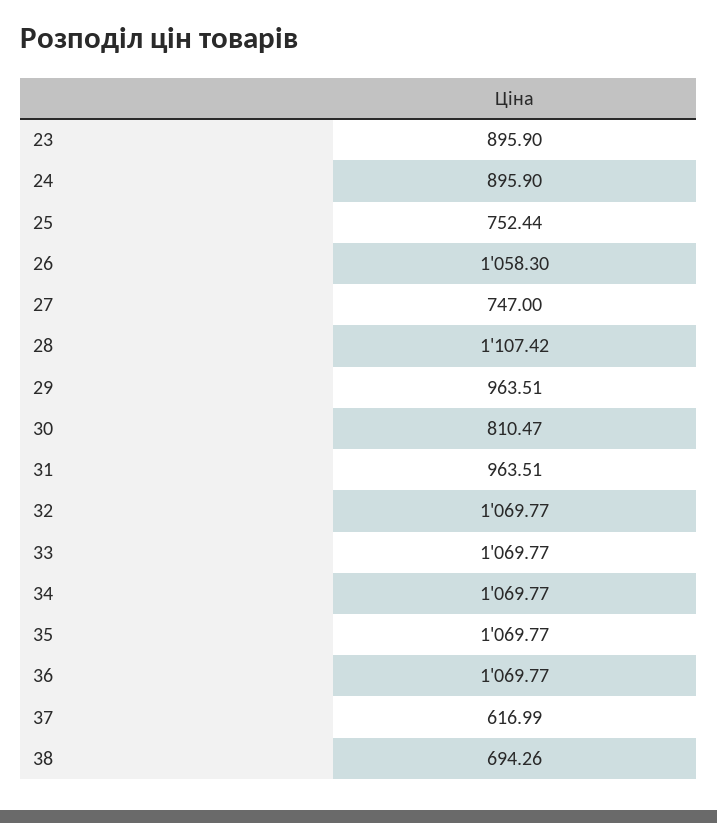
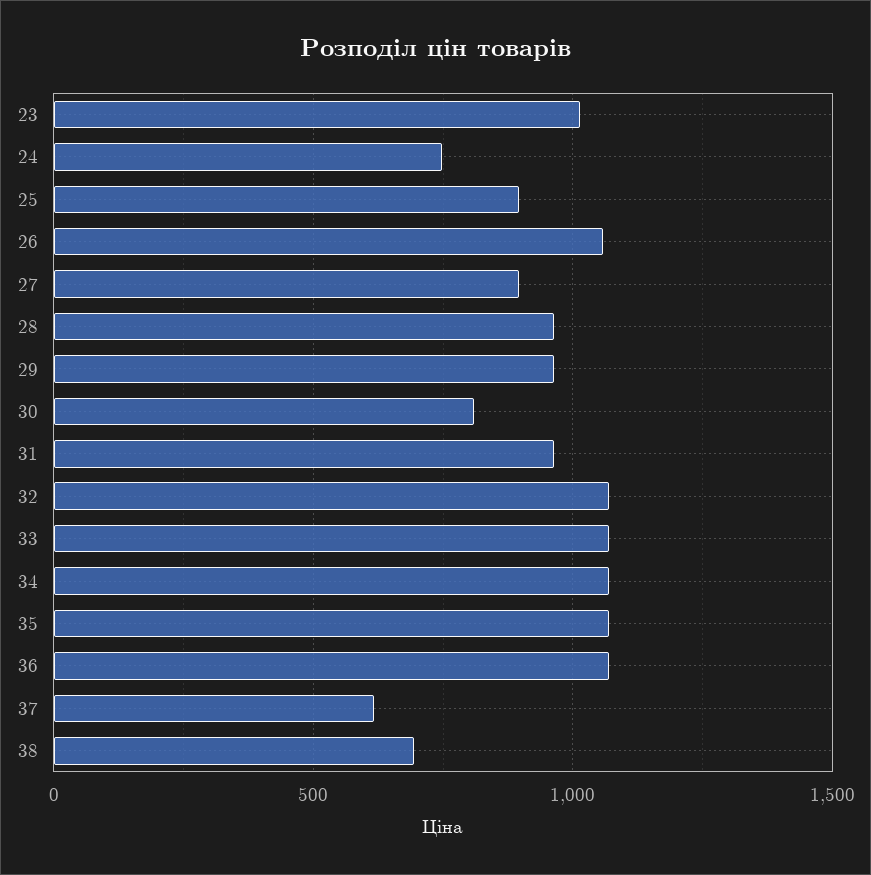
23: 895.9 -> 1000
24: 895.9 -> 750
25: 752.44 -> 900
27: 747 -> 900
28: 1107.42 -> 950

